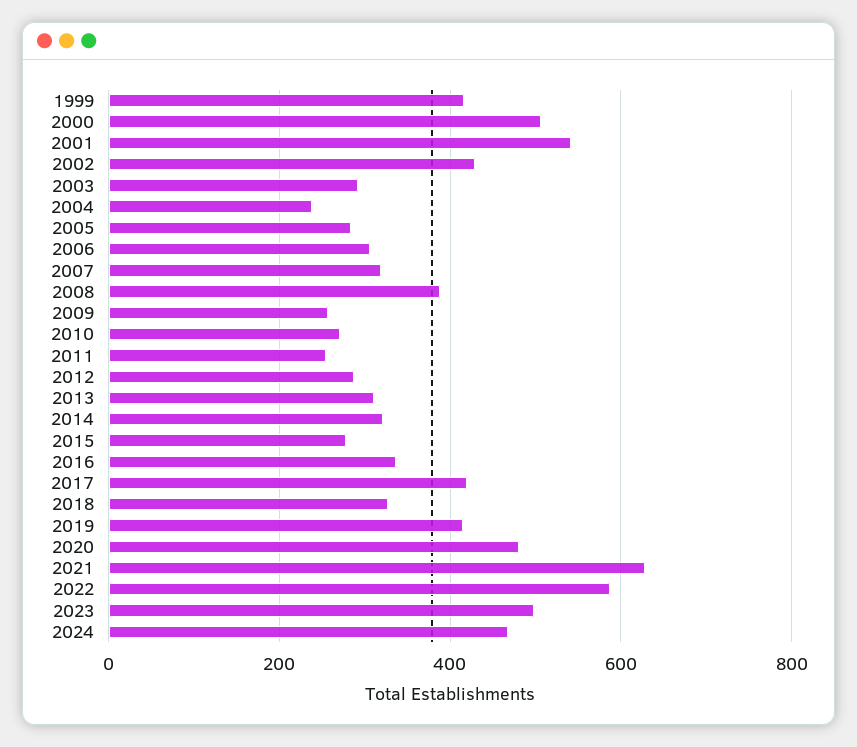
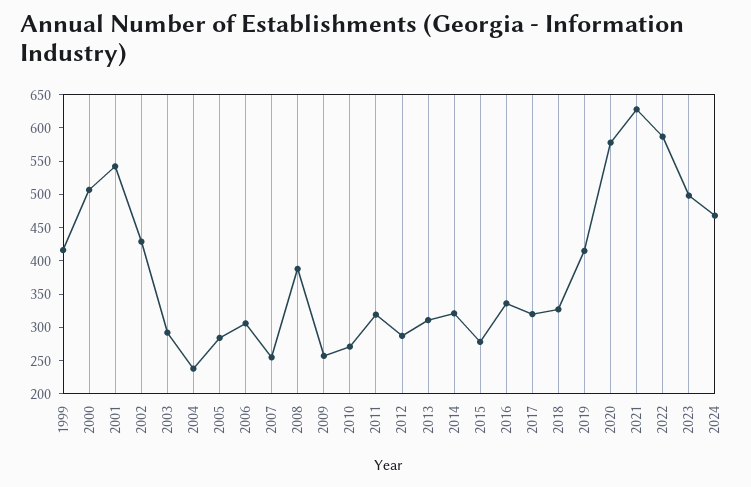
2007: 320 -> 250
2011: 260 -> 325
2017: 420 -> 325
2020: 480 -> 575

